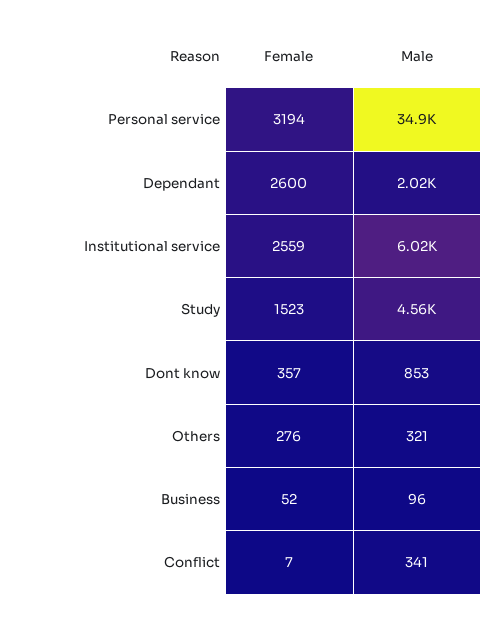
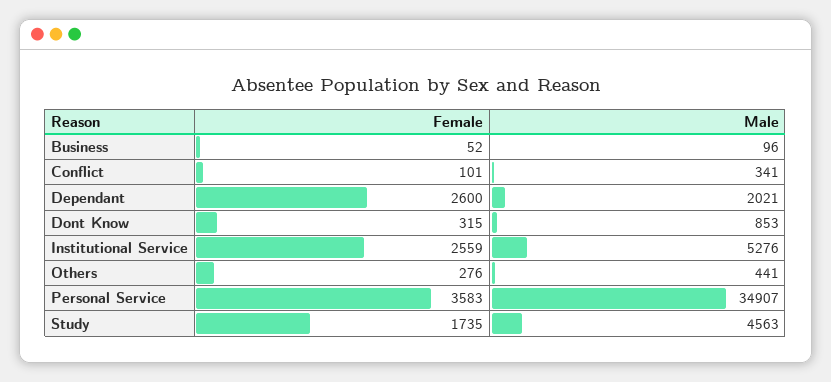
Female, Personal service: 3194 -> 3583
Male, Institutional service: 6020 -> 5276
Female, Study: 1523 -> 1735
Female, Dont know: 357 -> 315
Male, Others: 321 -> 441
Female, Conflict: 7 -> 101

